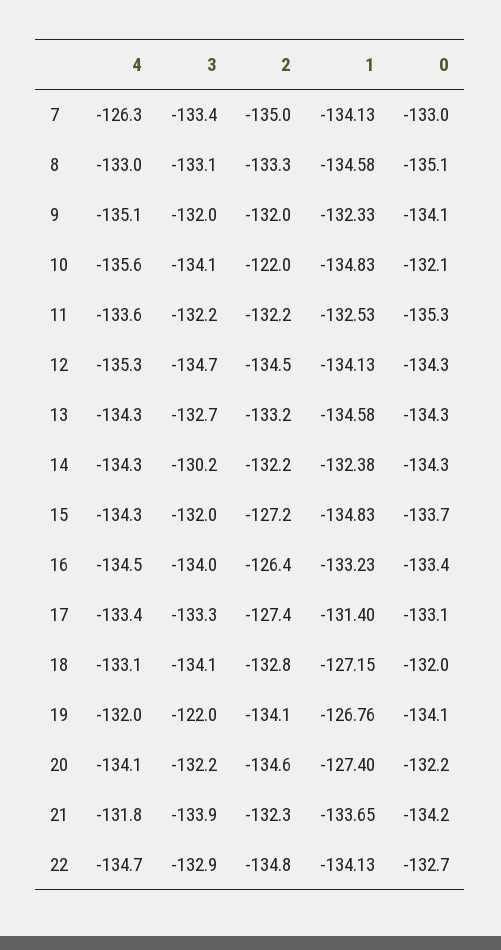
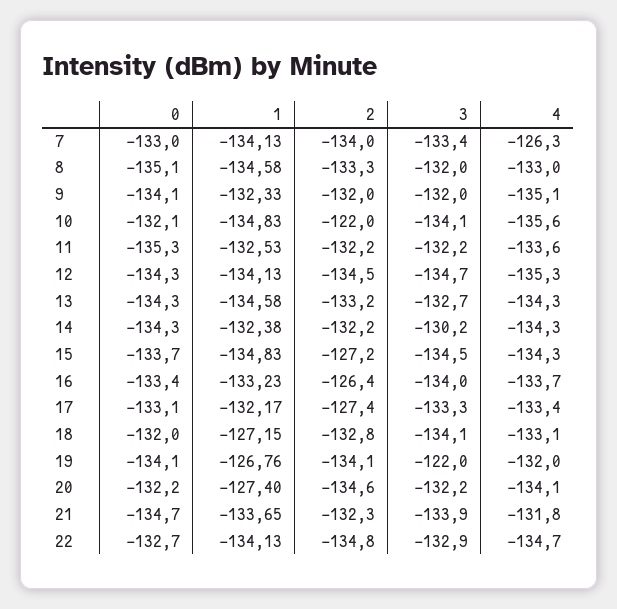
2, 7: -135 -> -134
3, 8: -133.1 -> -132
3, 15: -132 -> -134.5
4, 16: -134.5 -> -133.7
1, 17: -131.4 -> -132.17
0, 21: -134.2 -> -134.7

